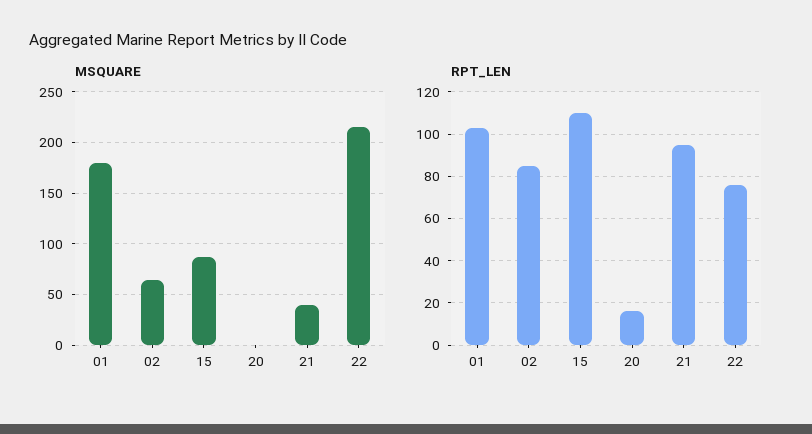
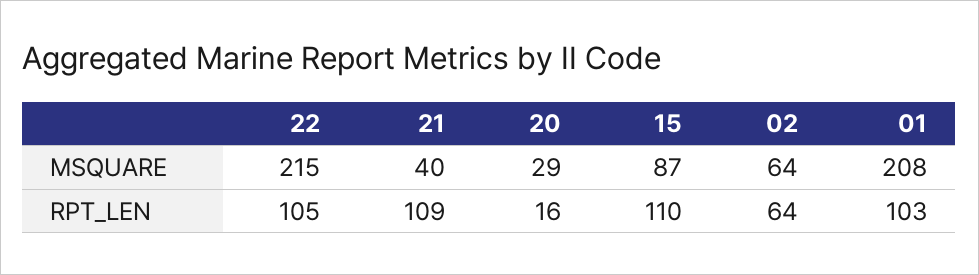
MSQUARE, 01: 180 -> 208
MSQUARE, 20: 0 -> 29
RPT_LEN, 02: 85 -> 64
RPT_LEN, 21: 95 -> 109
RPT_LEN, 22: 75 -> 105

